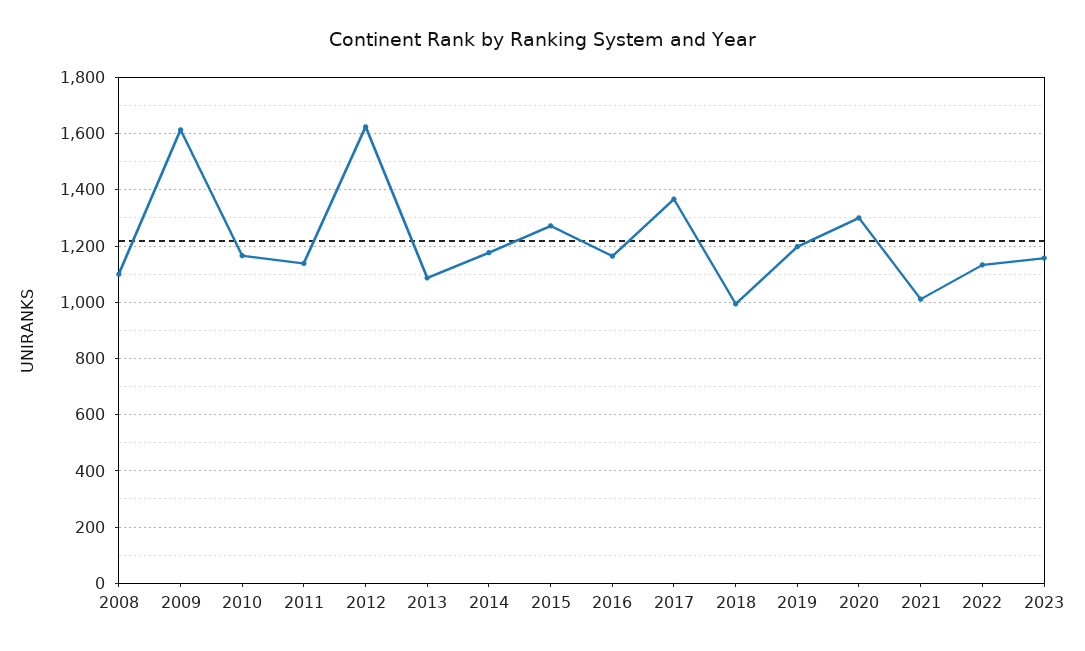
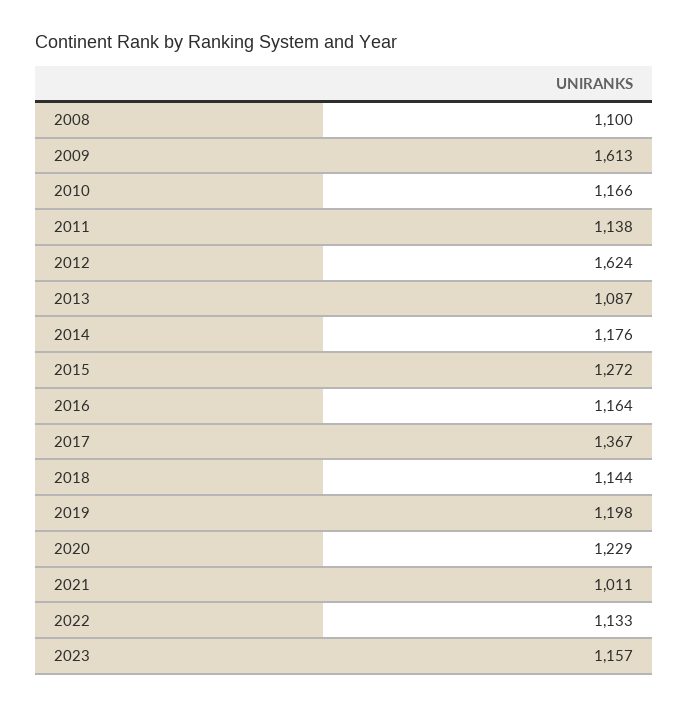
2018: 1000 -> 1144
2020: 1300 -> 1229

